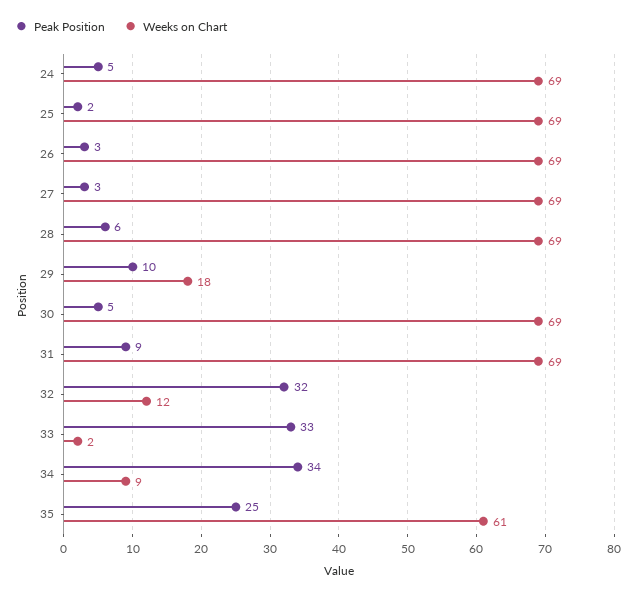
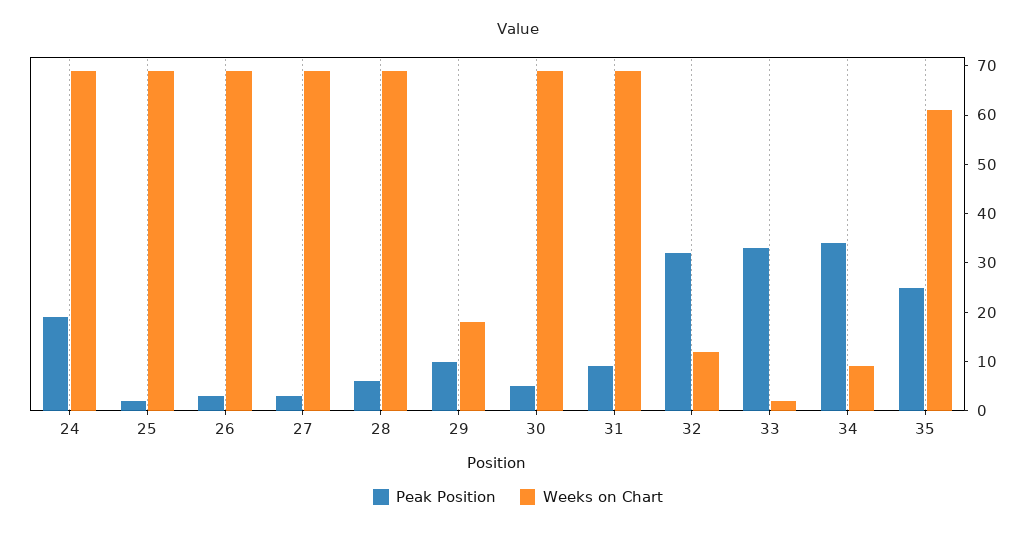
Peak Position, 24: 5 -> 20

